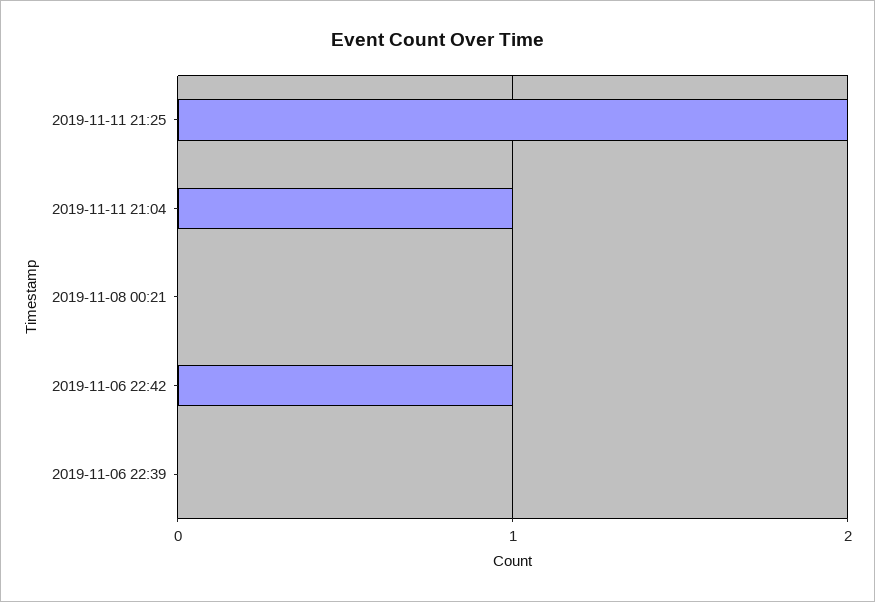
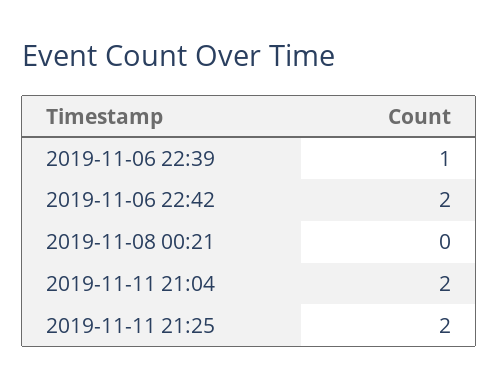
2019-11-11 21:04: 1 -> 2
2019-11-06 22:42: 1 -> 2
2019-11-06 22:39: 0 -> 1

